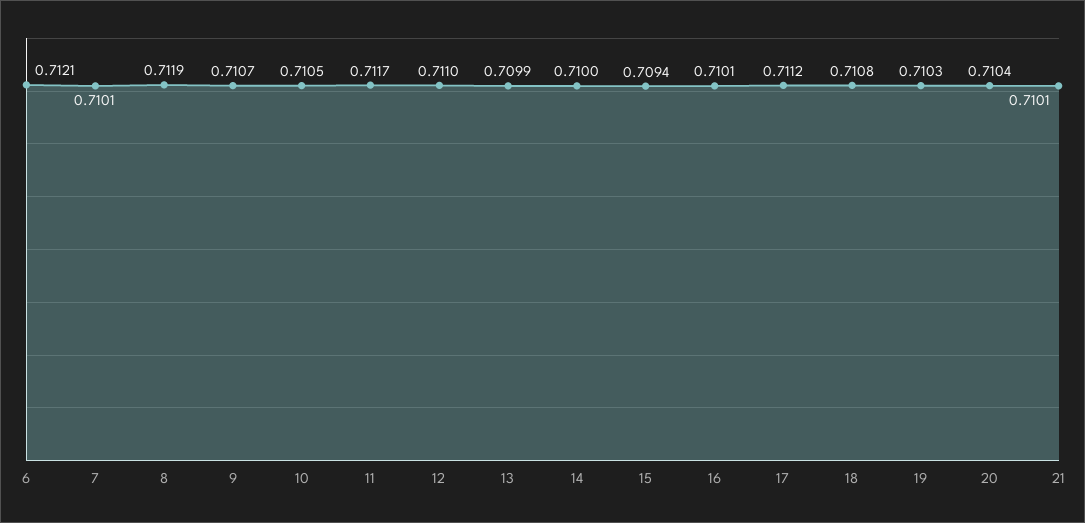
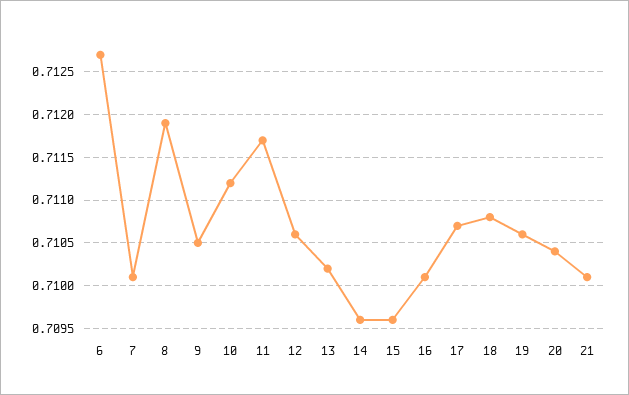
6: 0.7121 -> 0.7127
9: 0.7107 -> 0.7105
10: 0.7105 -> 0.7112
12: 0.711 -> 0.7106
13: 0.7099 -> 0.7102
14: 0.71 -> 0.7096
15: 0.7094 -> 0.7096
17: 0.7112 -> 0.7107
19: 0.7103 -> 0.7106

